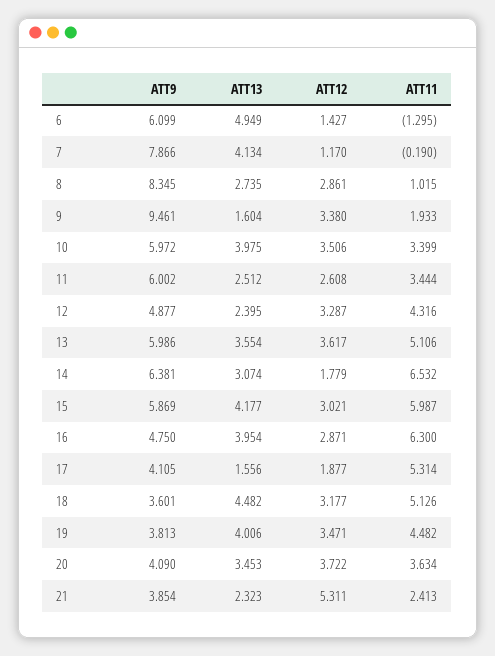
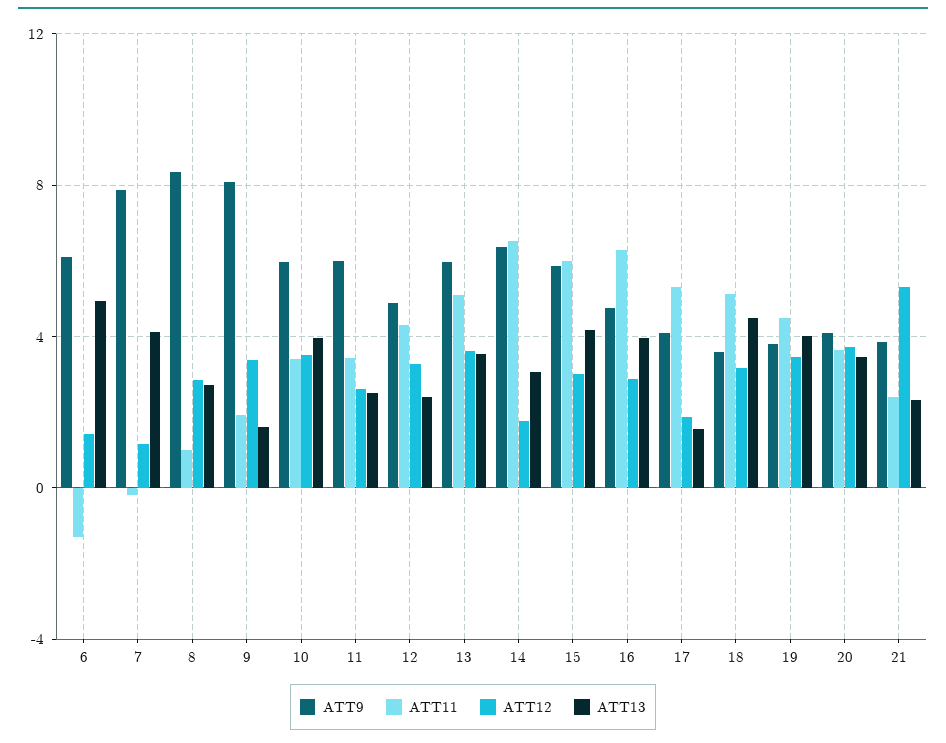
ATT9, 9: 9.461 -> 8

